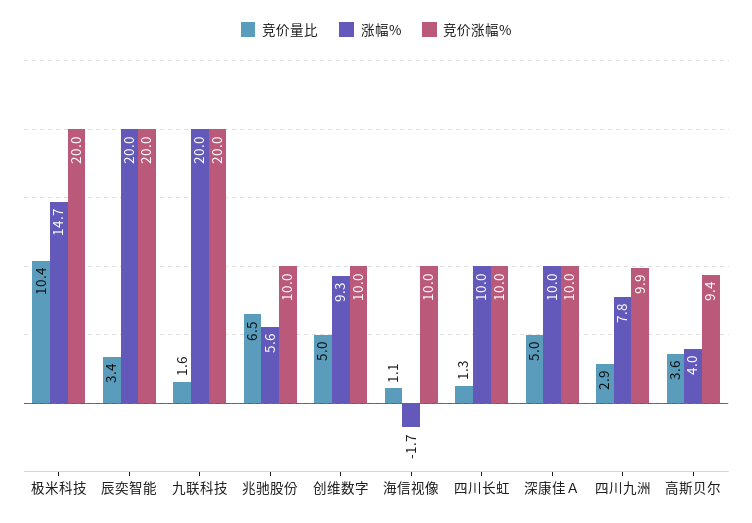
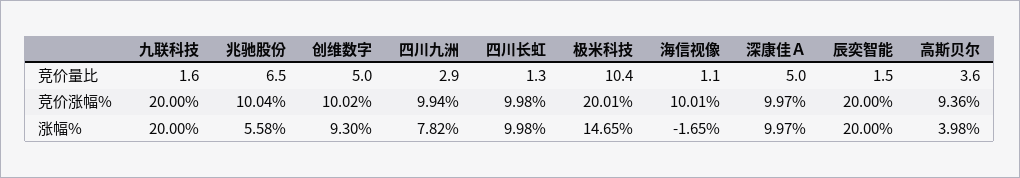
竞价量比, 辰奕智能: 3.4 -> 1.5

